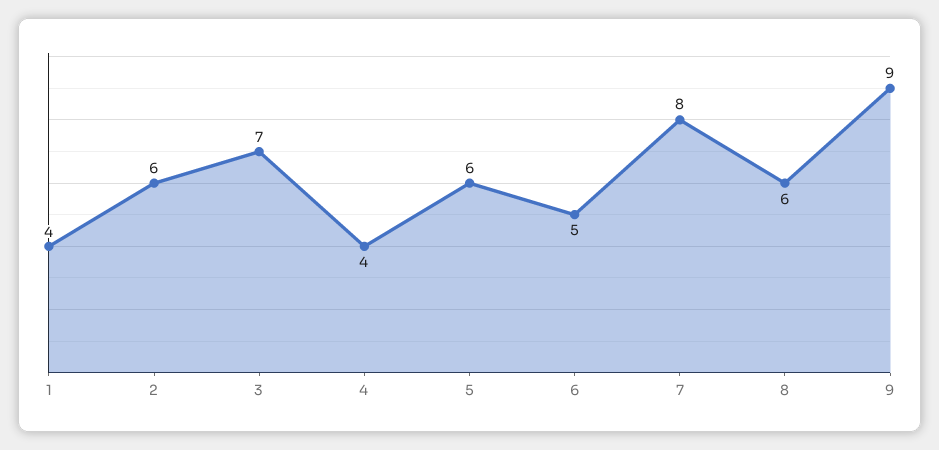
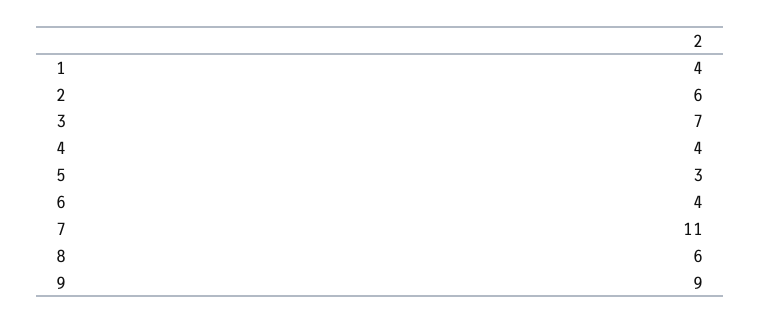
5: 6 -> 3
6: 5 -> 4
7: 8 -> 11

